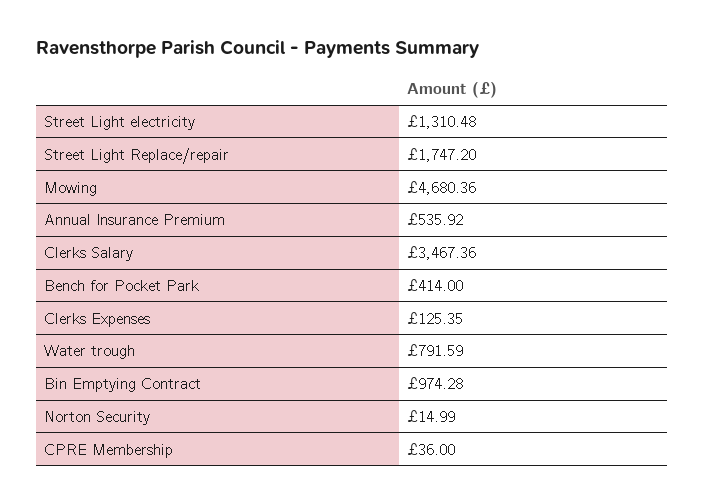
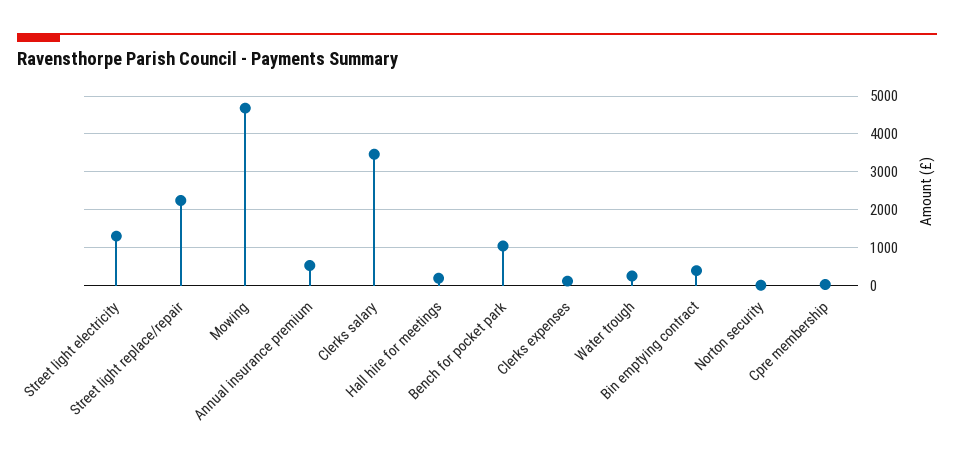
Street Light Replace/repair: 1747.2 -> 2200
Bench for Pocket Park: 414 -> 1000
Water trough: 791.59 -> 200
Bin Emptying Contract: 974.28 -> 400
Hall hire for meetings: none -> 200

